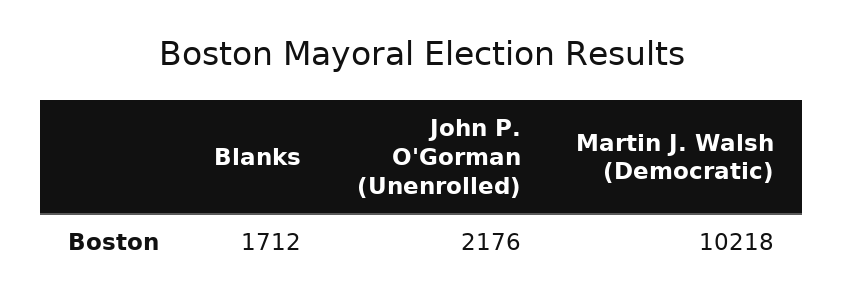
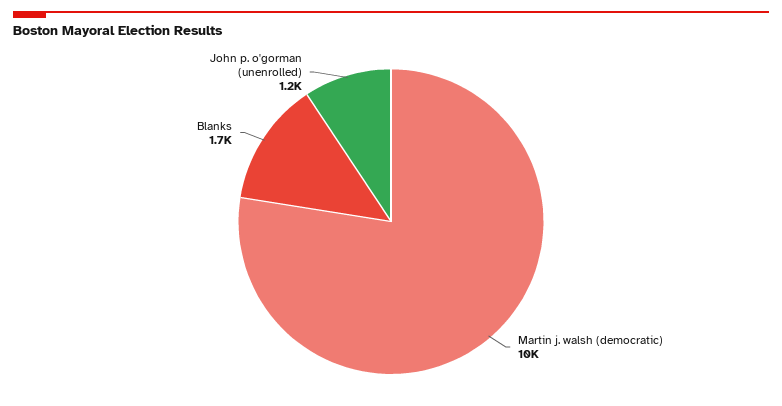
John P. O'Gorman (Unenrolled): 2176 -> 1200

